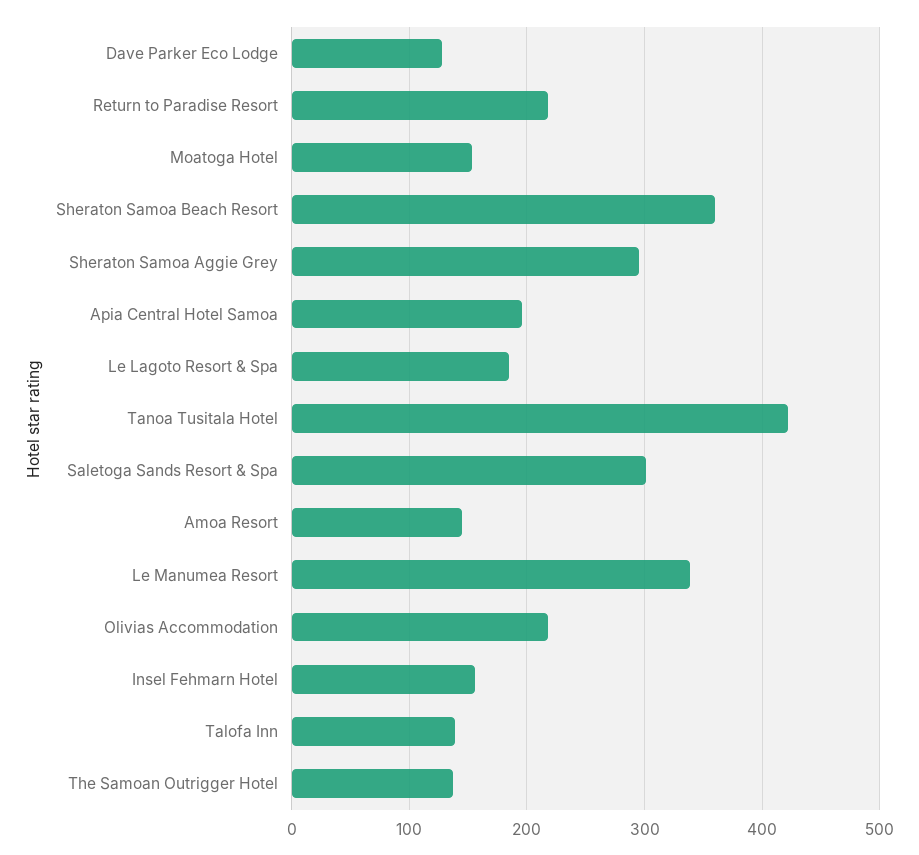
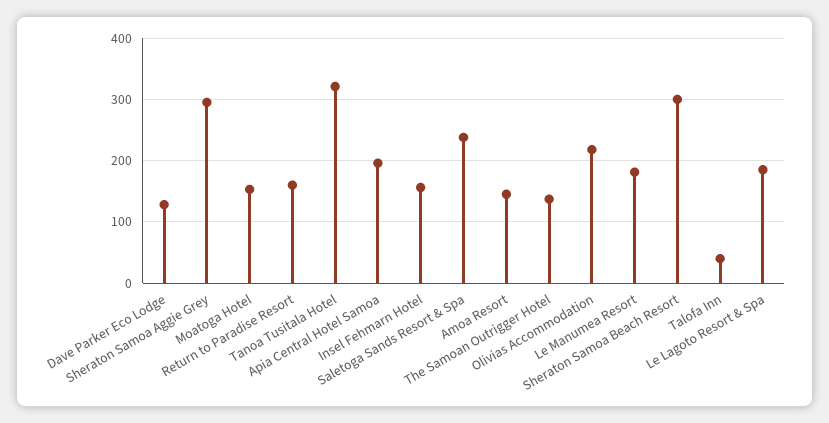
Return to Paradise Resort: 220 -> 160
Sheraton Samoa Beach Resort: 360 -> 300
Tanoa Tusitala Hotel: 420 -> 320
Saletoga Sands Resort & Spa: 300 -> 240
Le Manumea Resort: 340 -> 180
Talofa Inn: 140 -> 40

